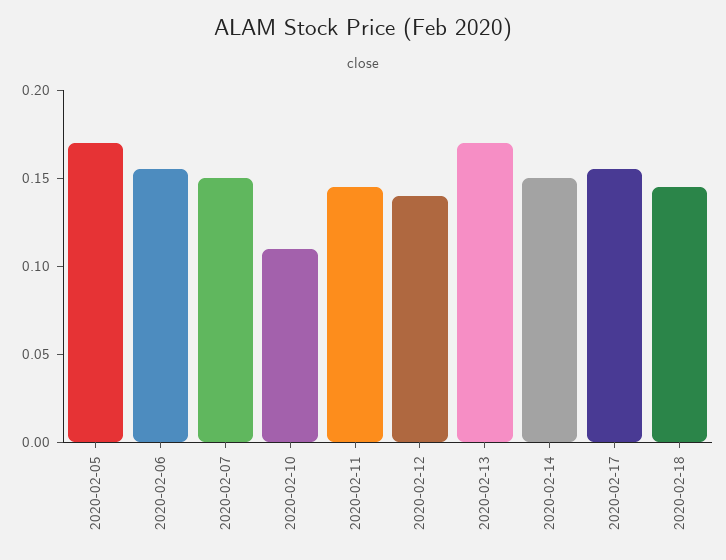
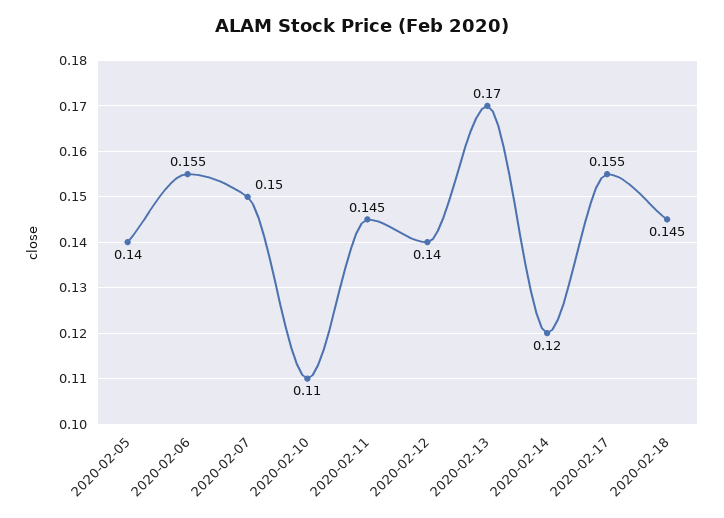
2020-02-05: 0.17 -> 0.14
2020-02-14: 0.15 -> 0.12

